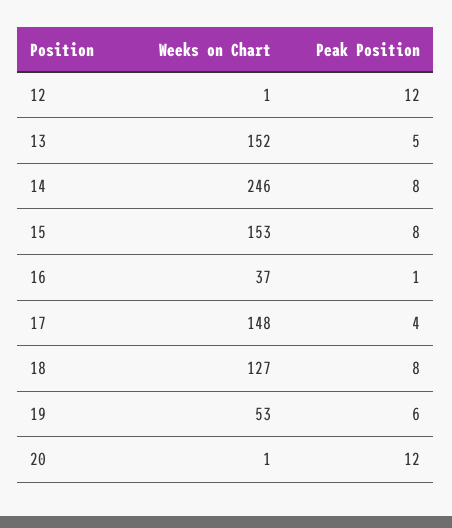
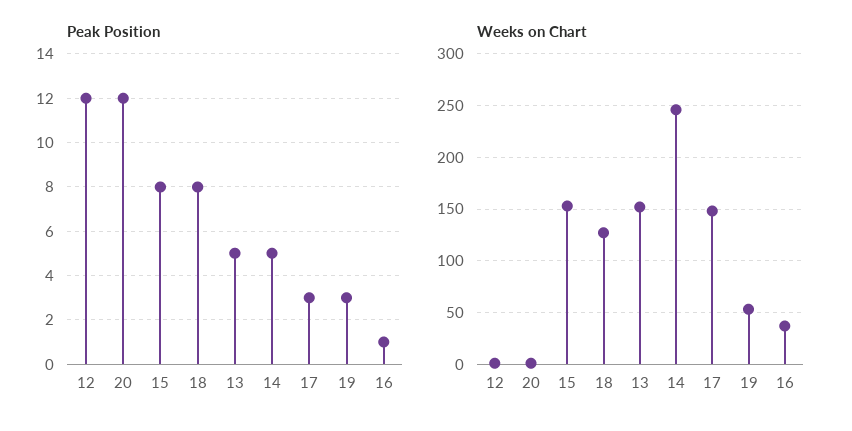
Peak Position, 14: 8 -> 5
Peak Position, 17: 4 -> 3
Peak Position, 19: 6 -> 3

